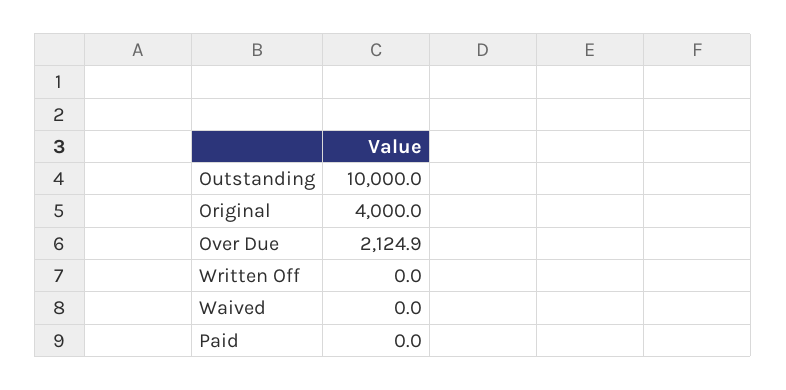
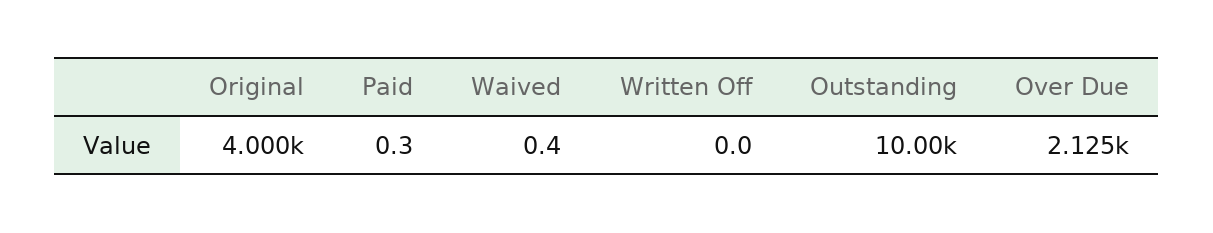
Waived: 0 -> 0.4
Paid: 0 -> 0.3

